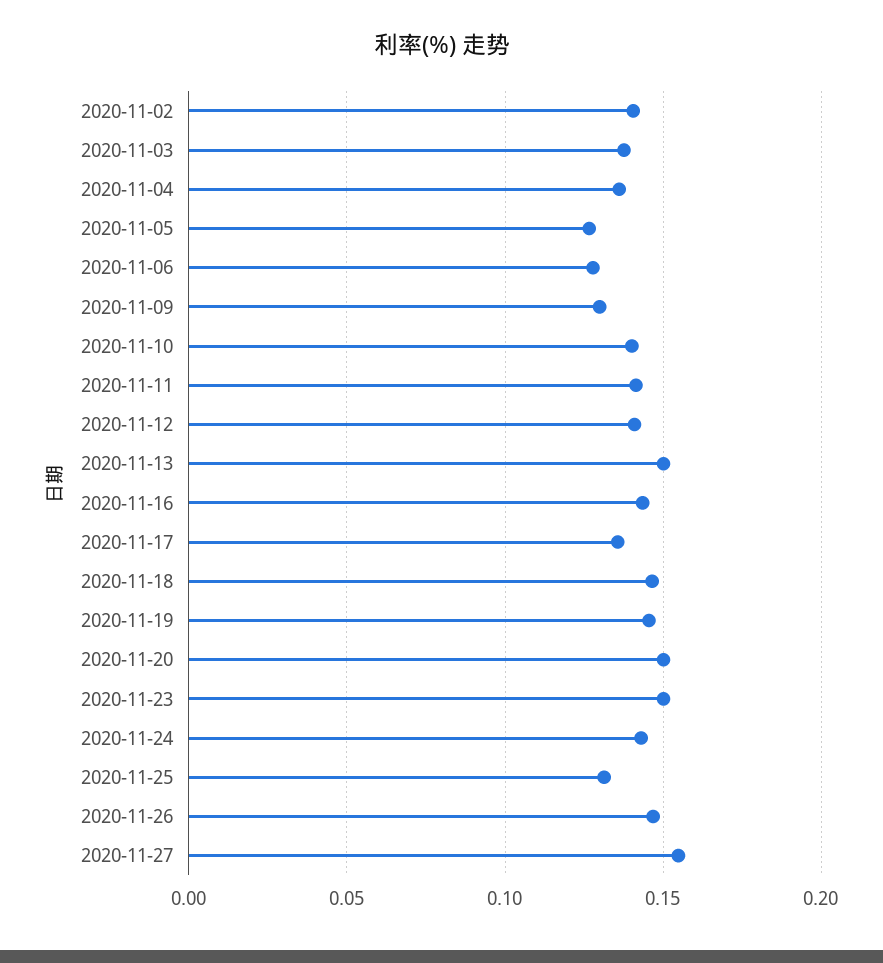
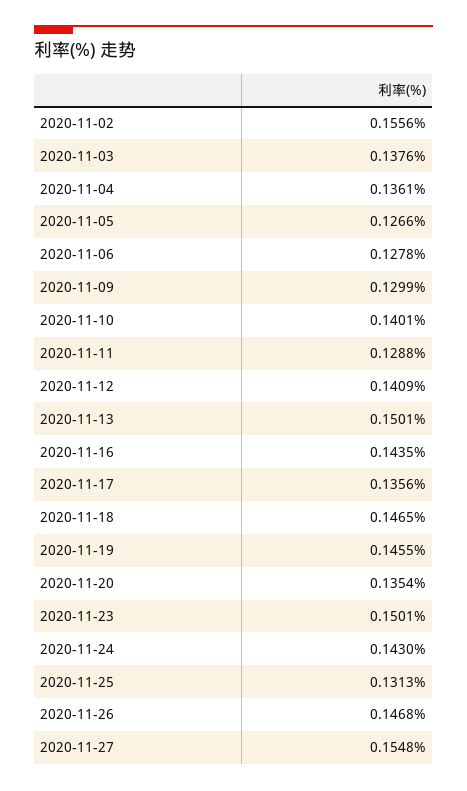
2020-11-02: 0.14 -> 0.1556
2020-11-11: 0.14 -> 0.1288
2020-11-20: 0.15 -> 0.1354

